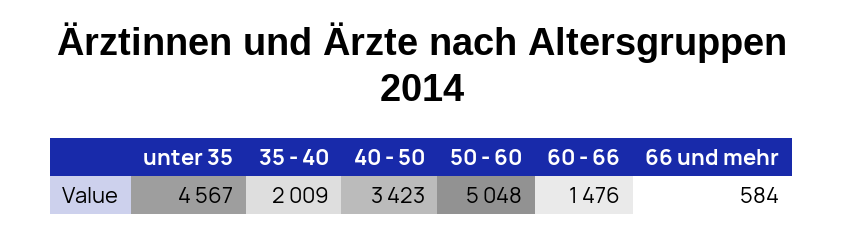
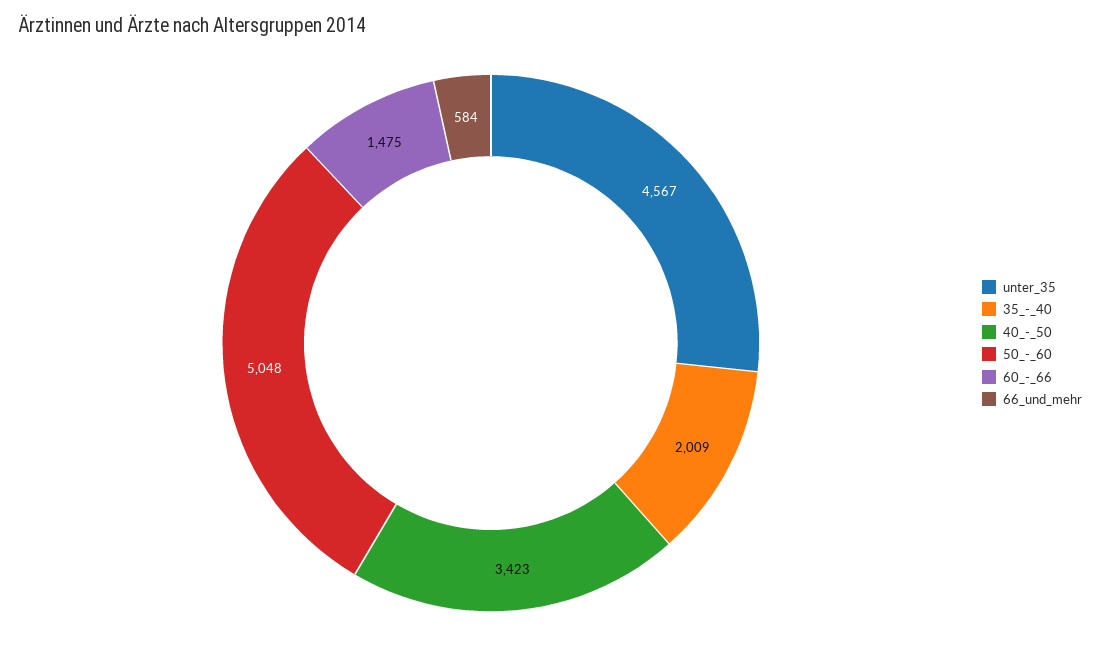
60 - 66: 1476 -> 1475

